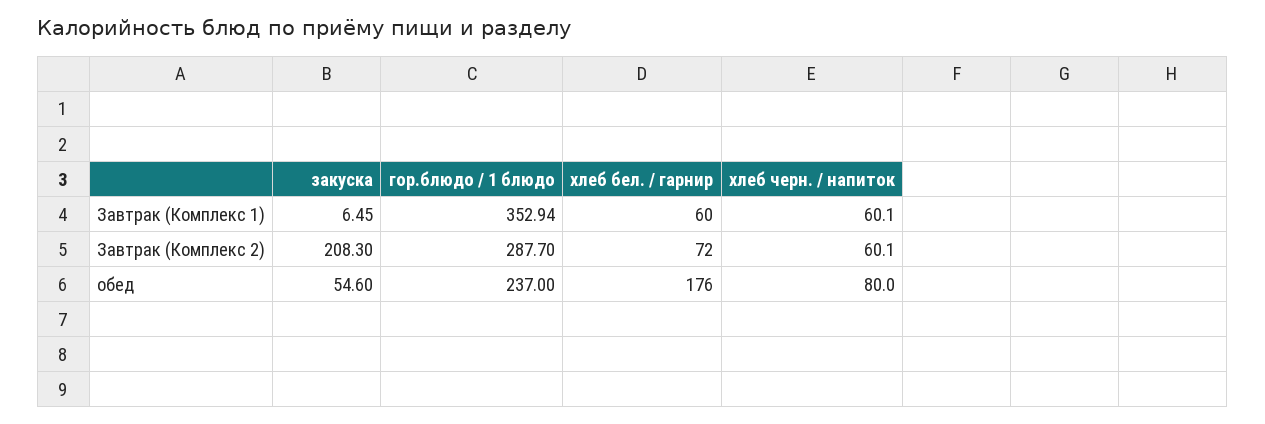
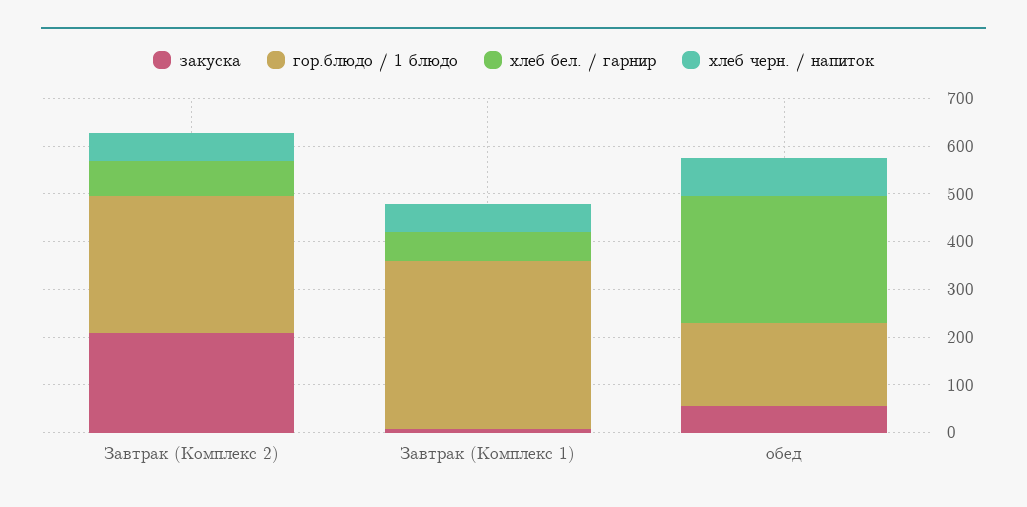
гор.блюдо / 1 блюдо, обед: 237 -> 180
хлеб бел. / гарнир, обед: 176 -> 260

